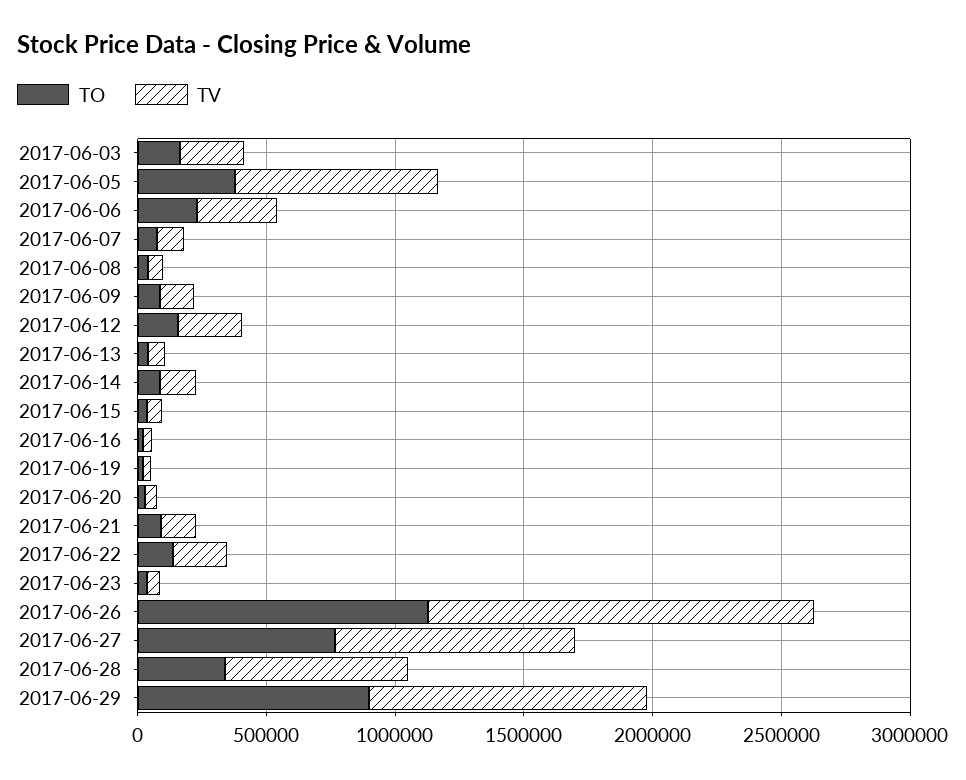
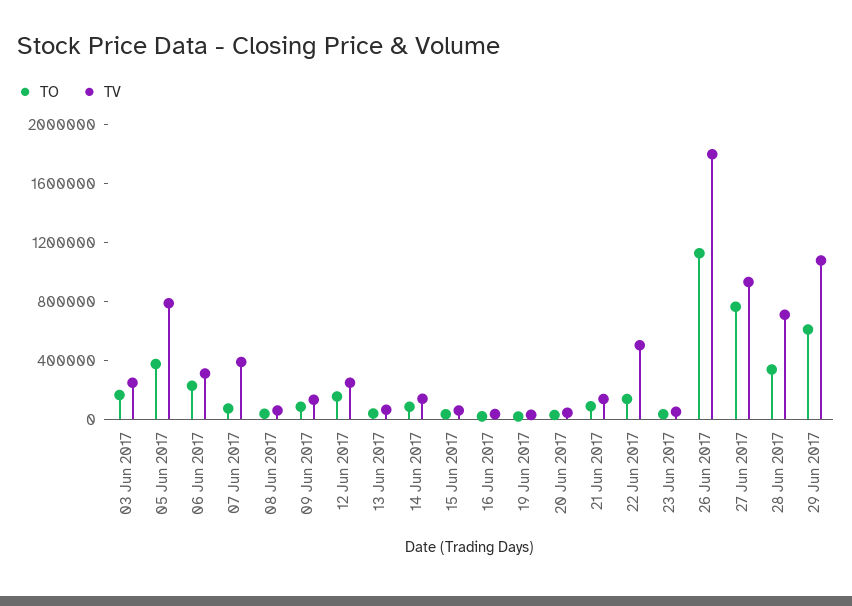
TV, 2017-06-07: 100000 -> 400000
TV, 2017-06-22: 200000 -> 500000
TV, 2017-06-26: 1500000 -> 1800000
TO, 2017-06-29: 900000 -> 600000

